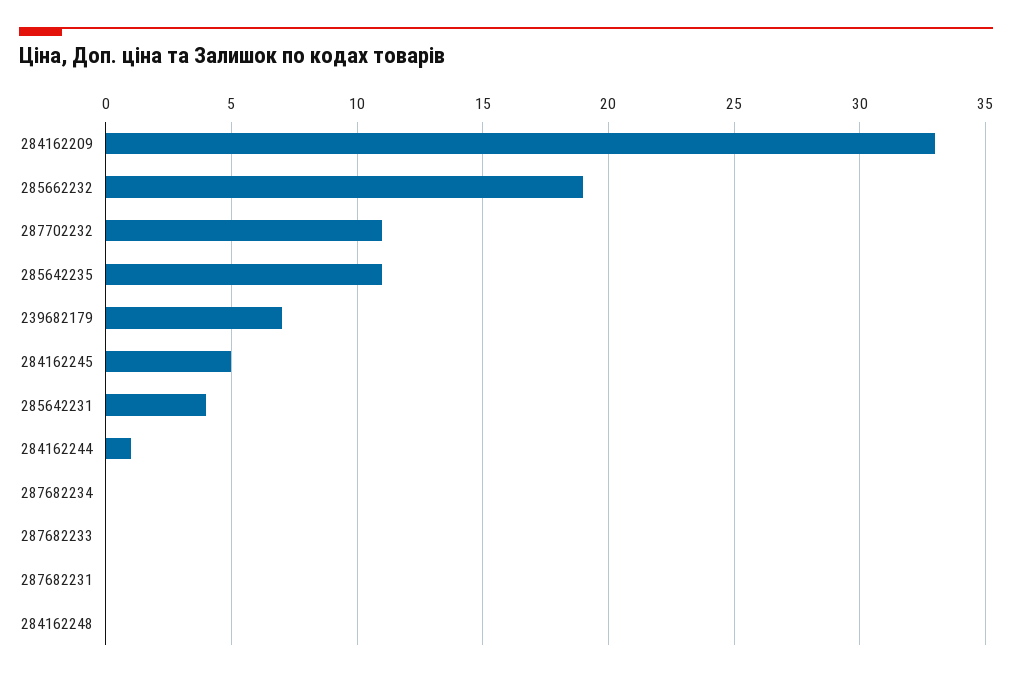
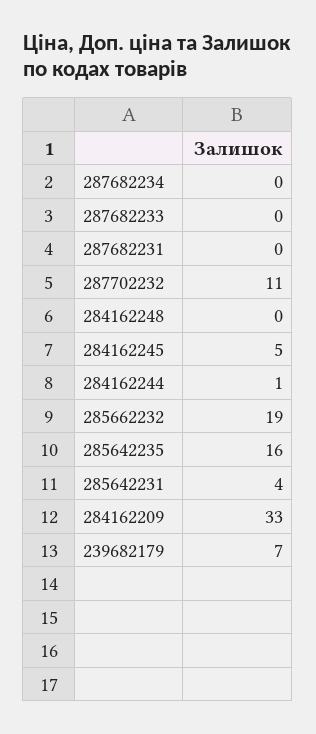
285642235: 11 -> 16

